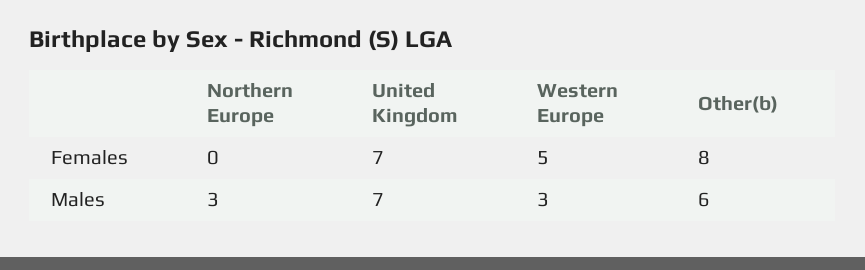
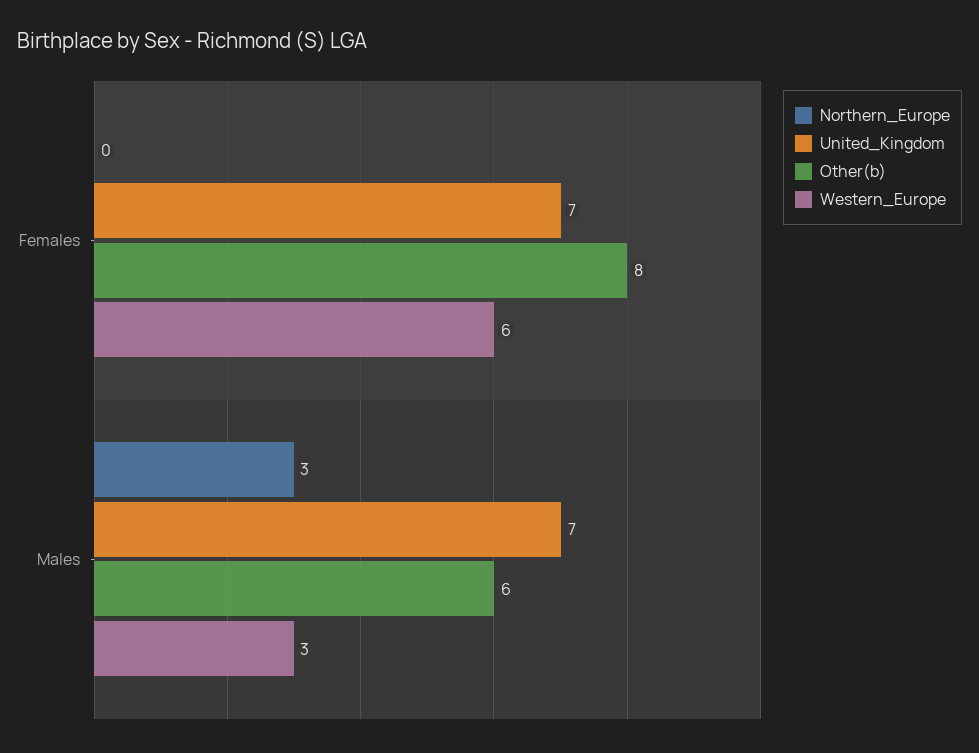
Western Europe, Females: 5 -> 6

